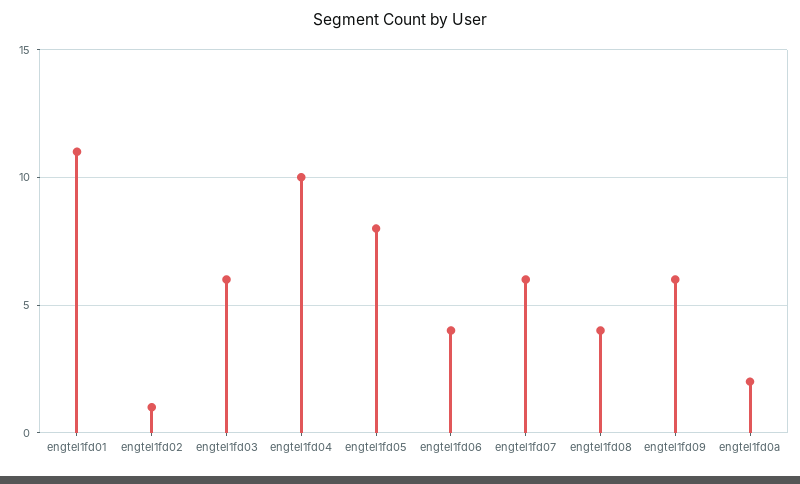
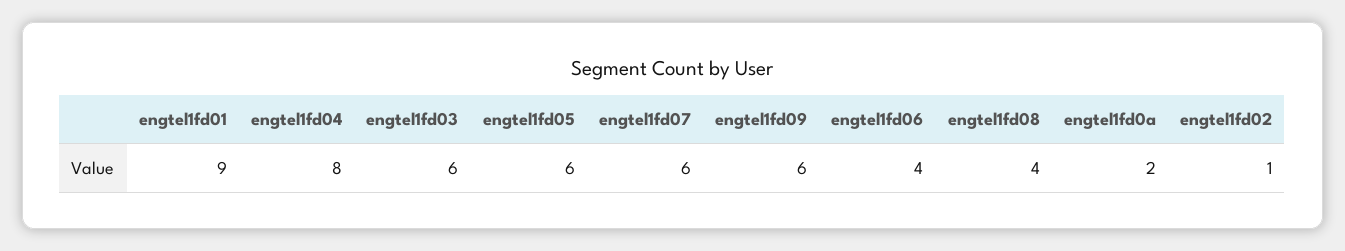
engtel1fd01: 11 -> 9
engtel1fd04: 10 -> 8
engtel1fd05: 8 -> 6

